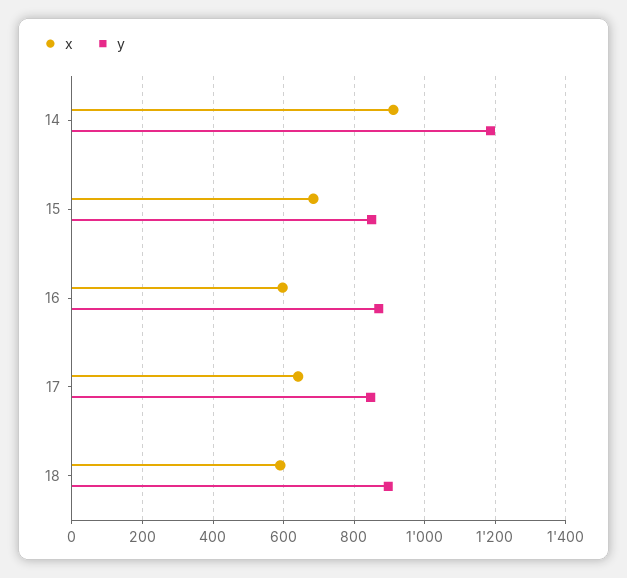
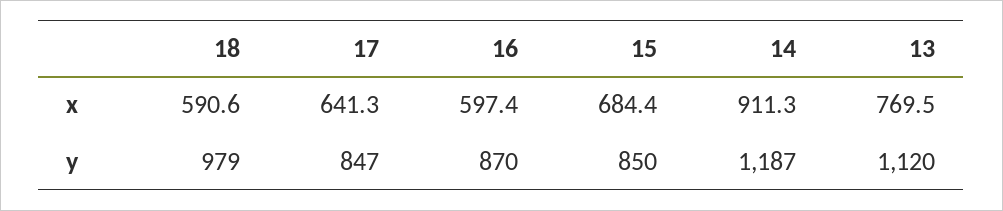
y, 18: 900 -> 979
x, 13: none -> 769.5
y, 13: none -> 1120

